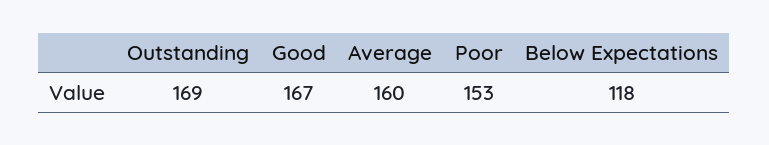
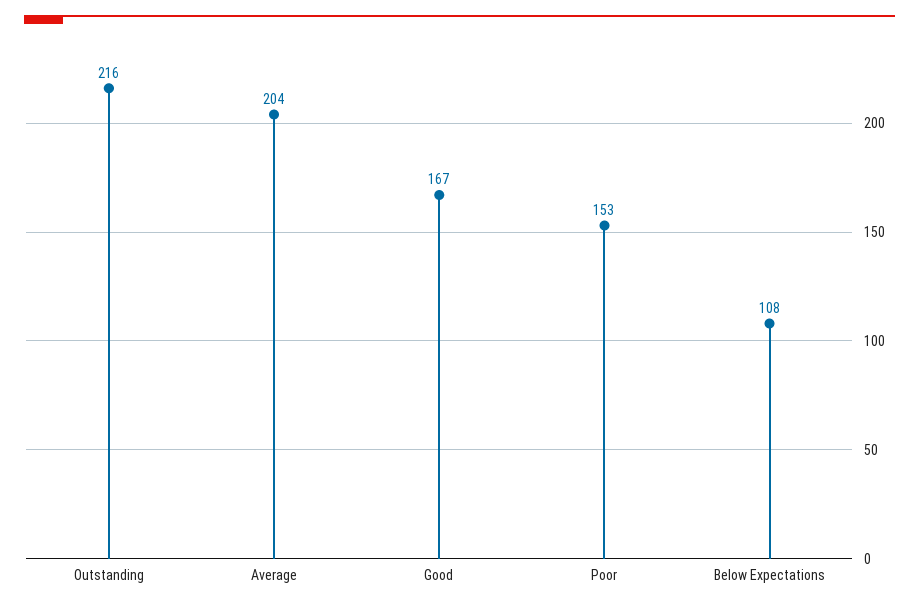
Outstanding: 169 -> 216
Average: 160 -> 204
Below Expectations: 118 -> 108

